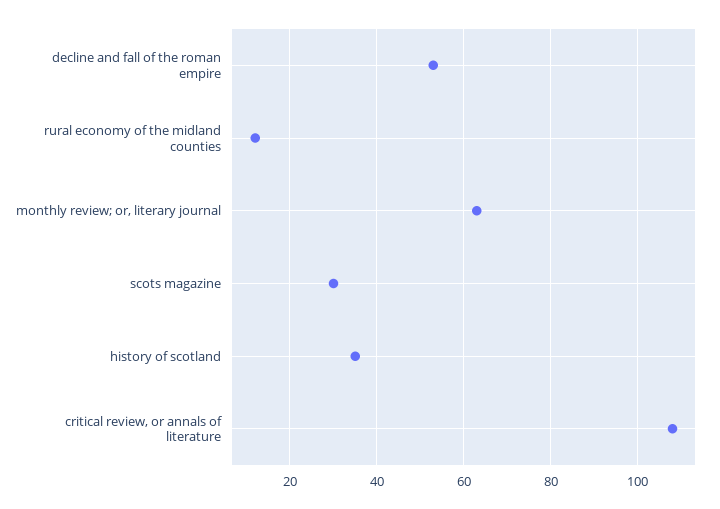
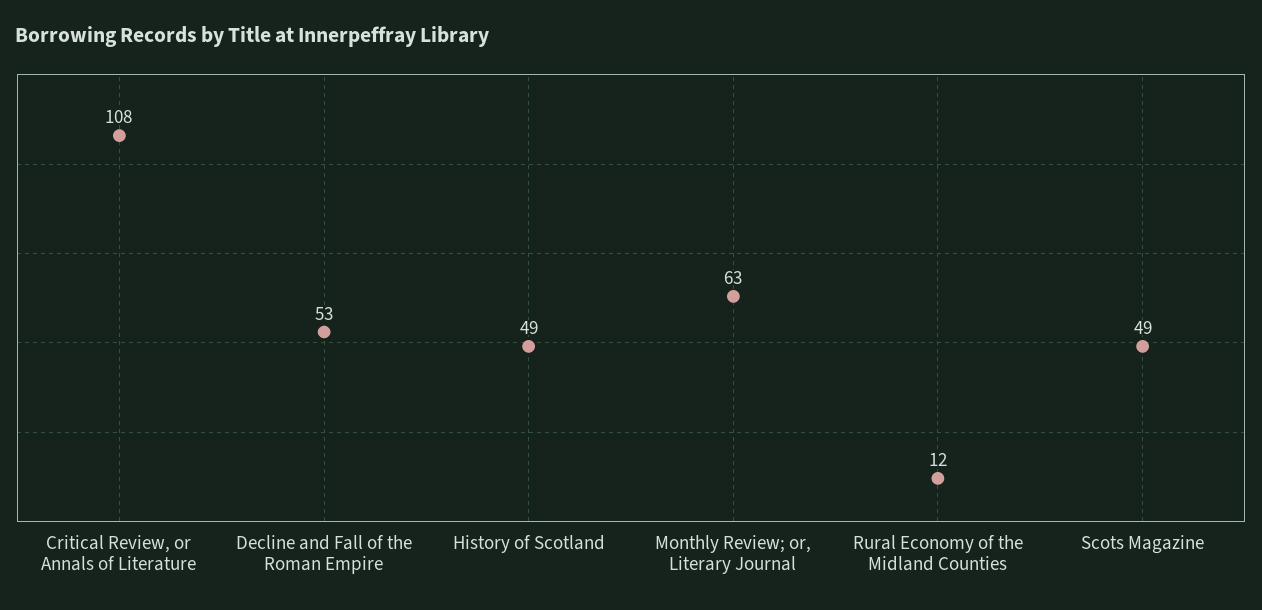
scots magazine: 30 -> 49
history of scotland: 35 -> 49

